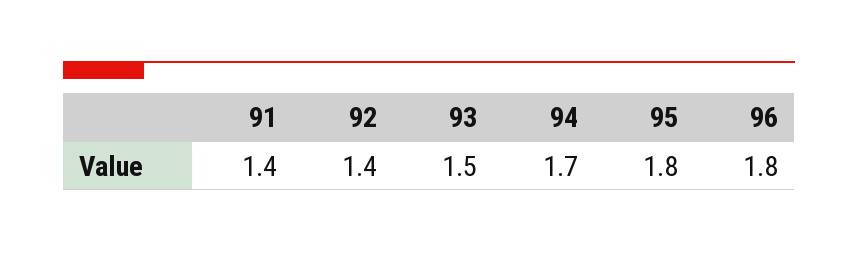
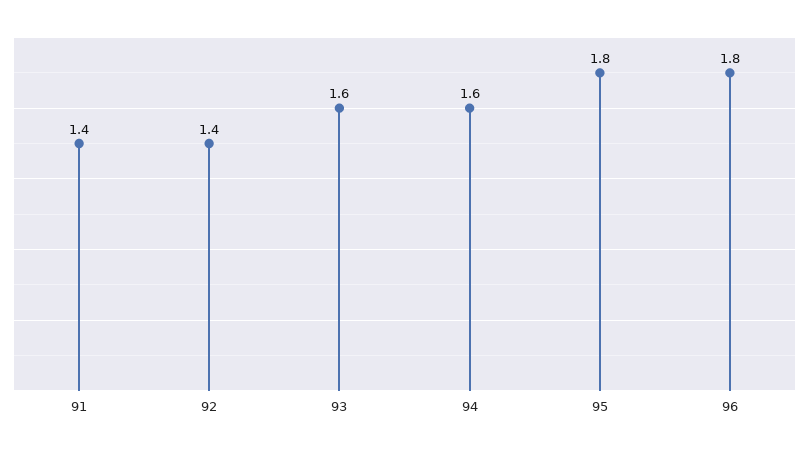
93: 1.5 -> 1.6
94: 1.7 -> 1.6

